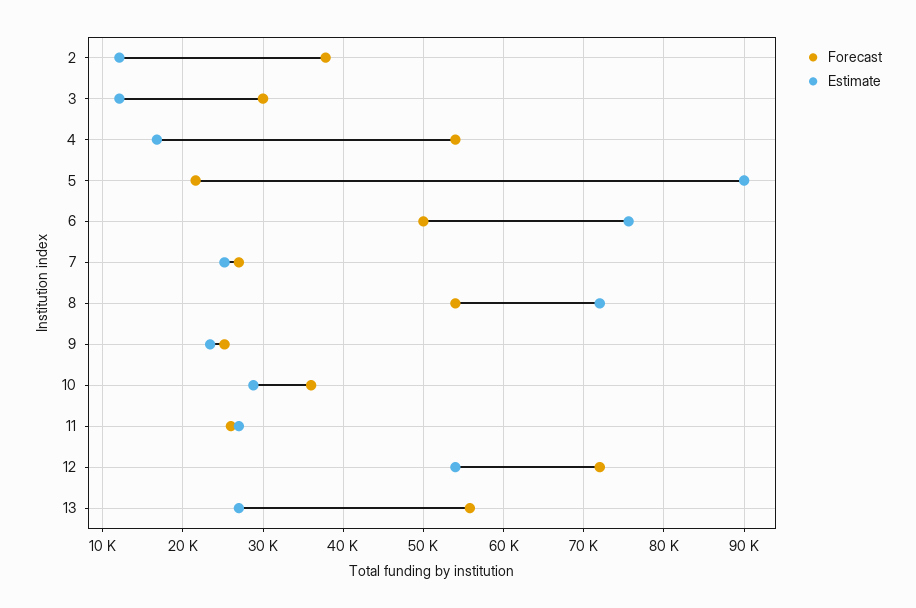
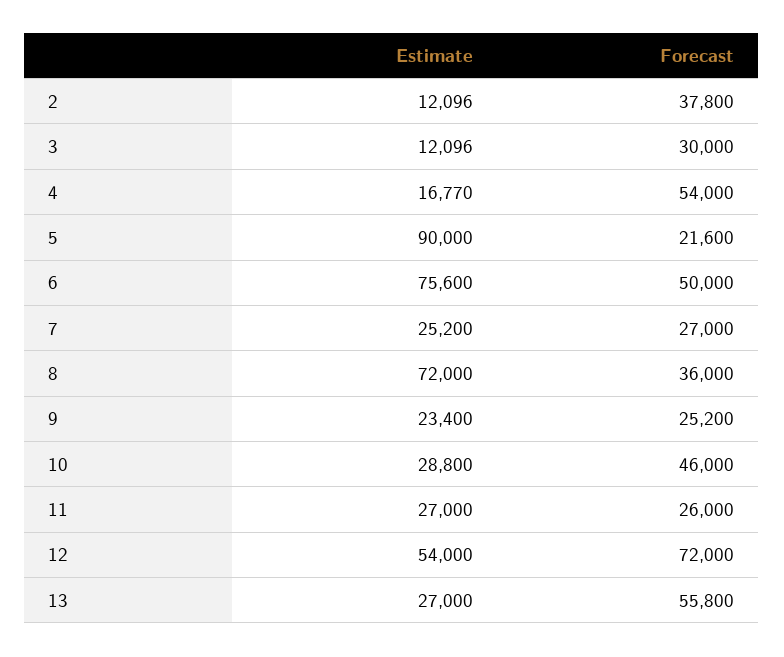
Forecast, 8: 54000 -> 36000
Forecast, 10: 36000 -> 46000

